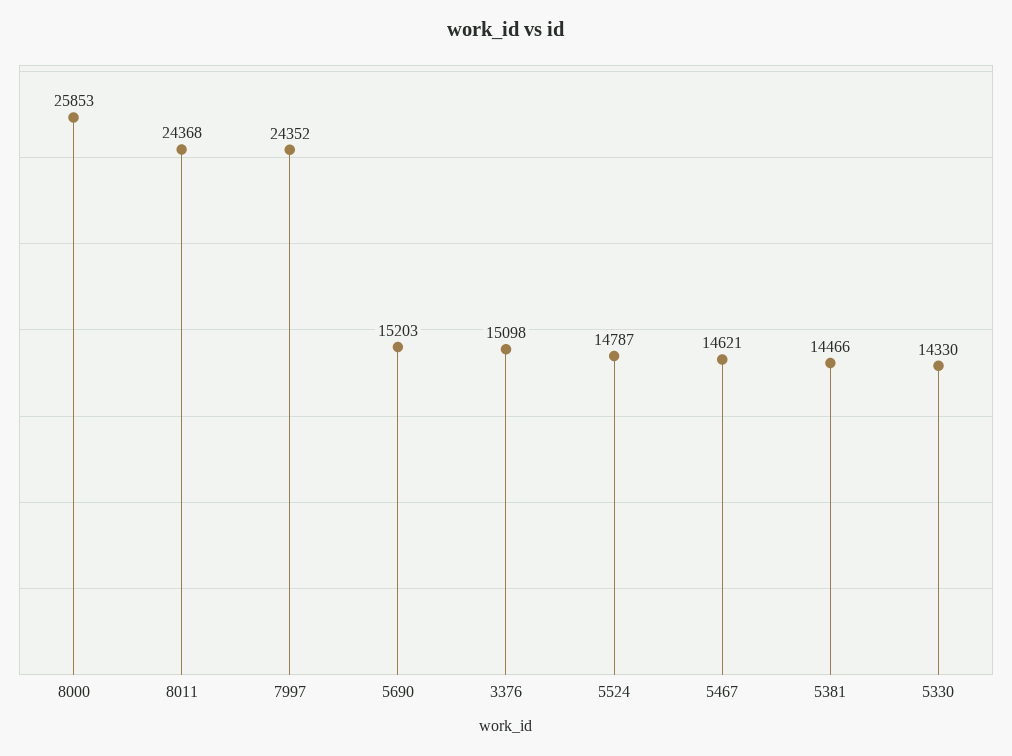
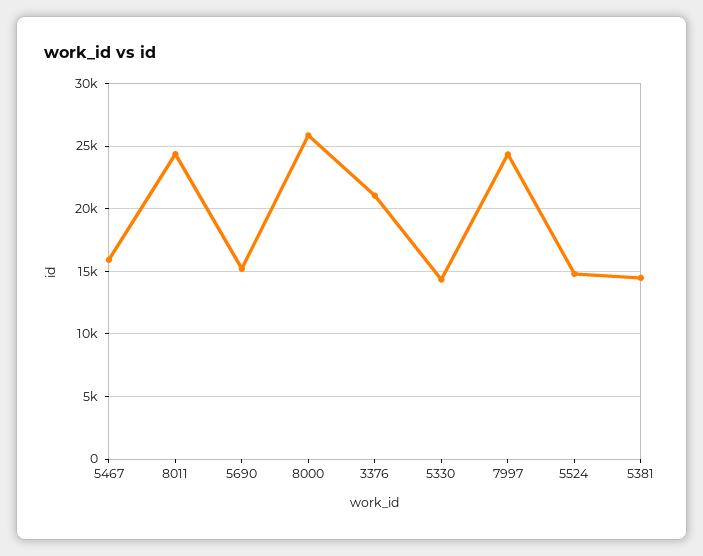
3376: 15098 -> 21000
5467: 14621 -> 16000

